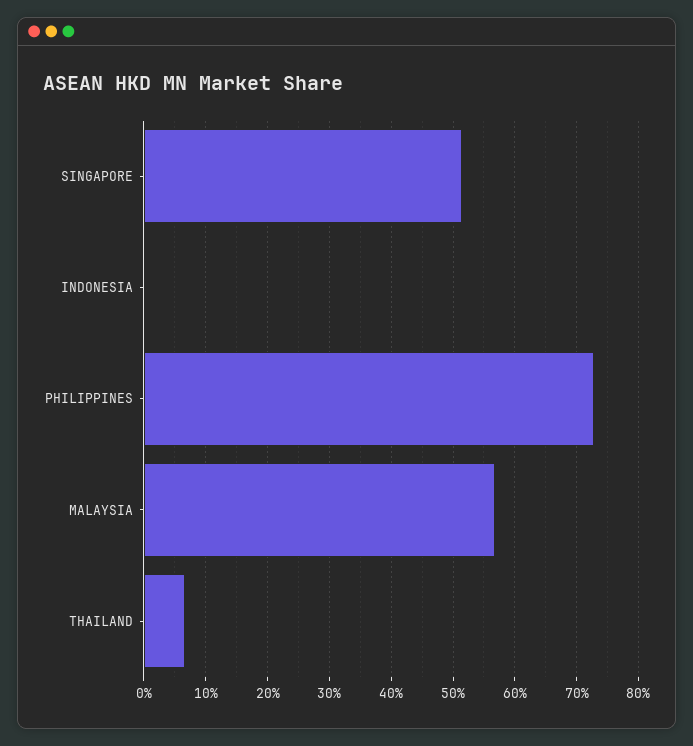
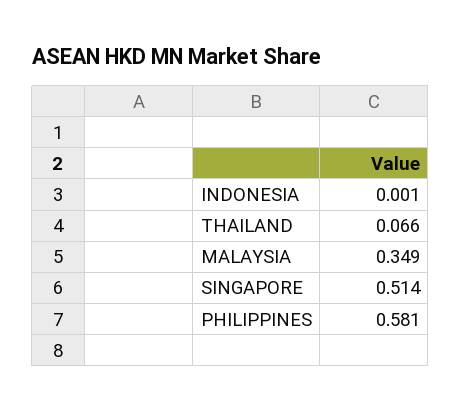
PHILIPPINES: 0.73 -> 0.581
MALAYSIA: 0.57 -> 0.349

